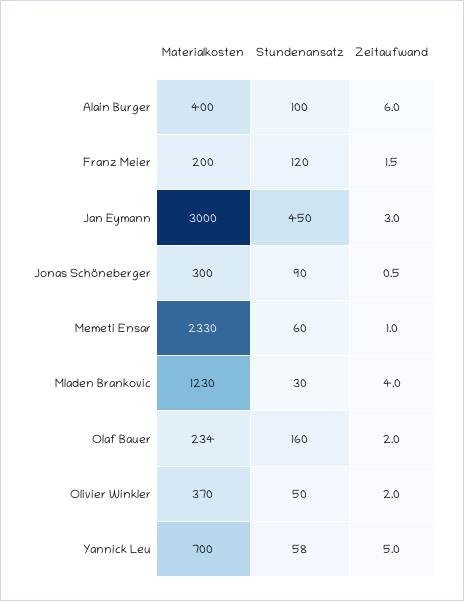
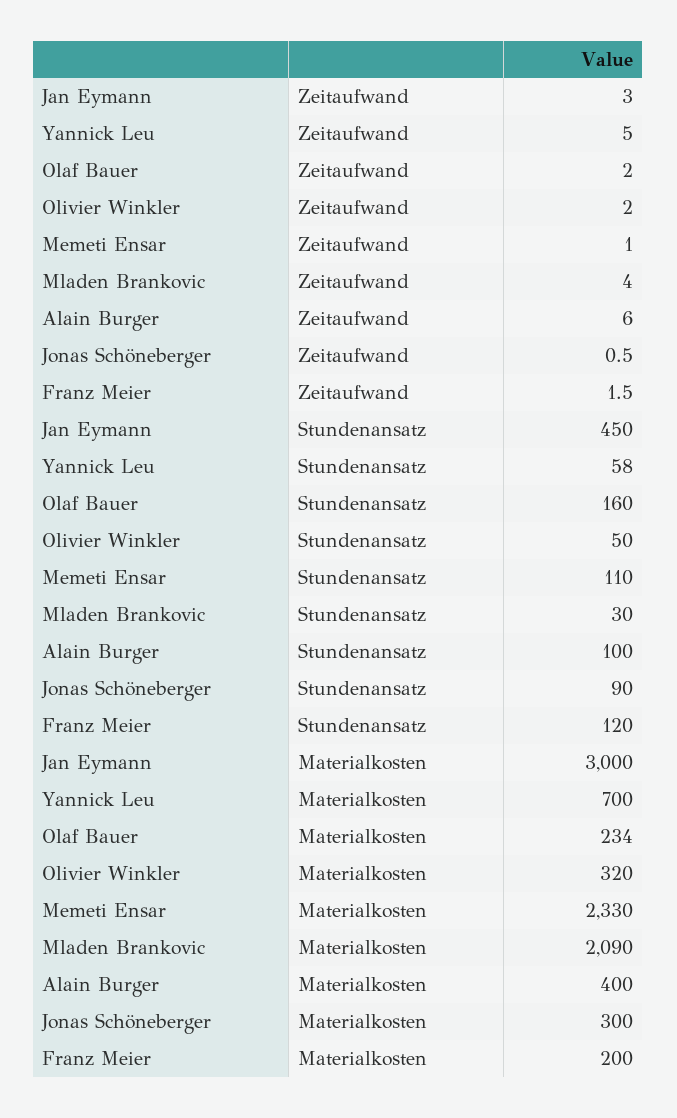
Stundenansatz, Memeti Ensar: 60 -> 110
Materialkosten, Mladen Brankovic: 1230 -> 2090
Materialkosten, Olivier Winkler: 370 -> 320

